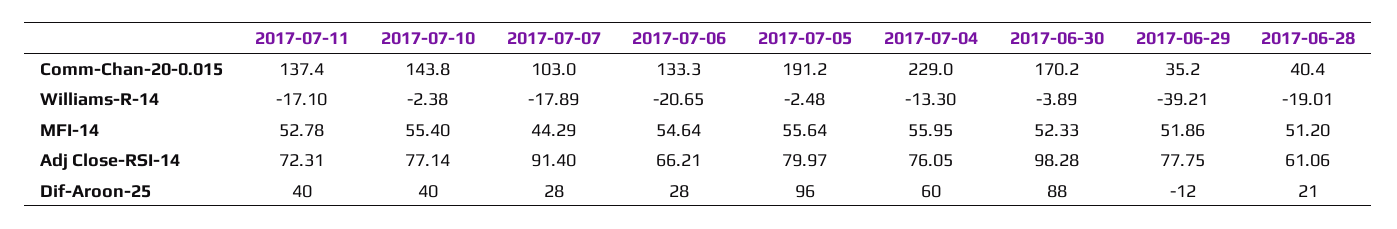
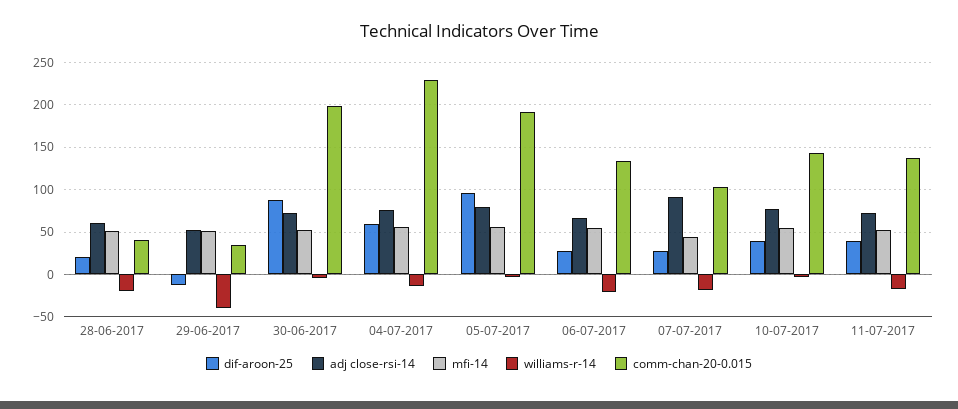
Comm-Chan-20-0.015, 2017-06-30: 170.2 -> 200
Adj Close-RSI-14, 2017-06-30: 98.28 -> 70
Adj Close-RSI-14, 2017-06-29: 77.75 -> 50

